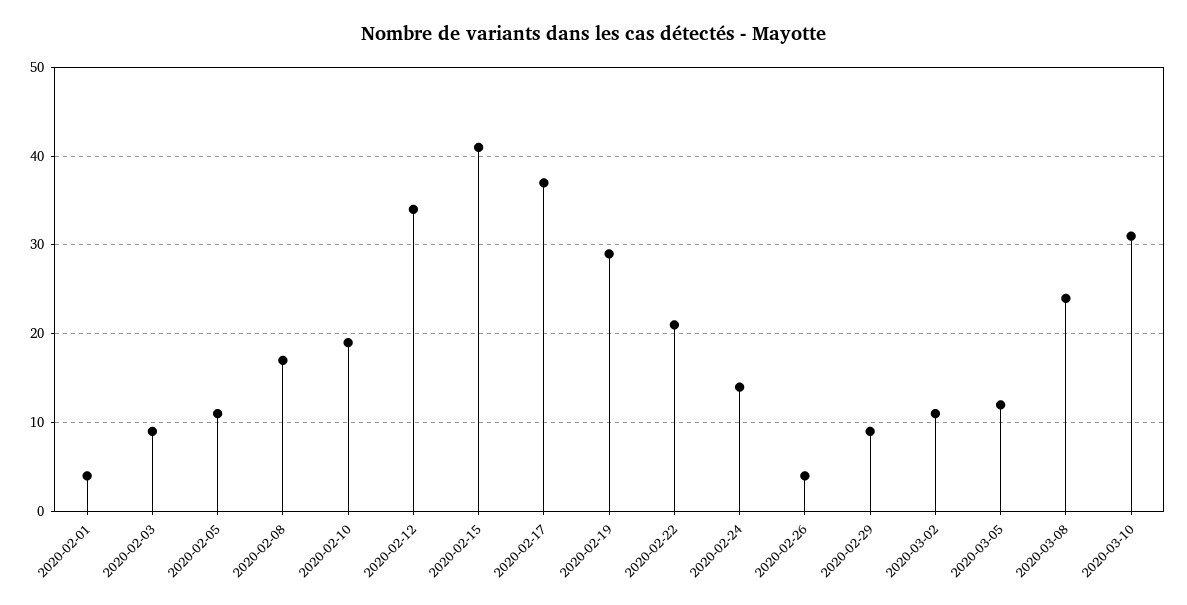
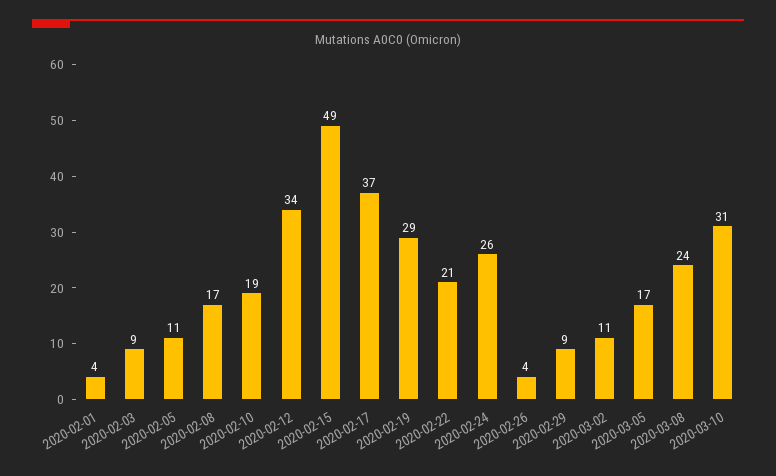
2020-02-15: 41 -> 49
2020-02-24: 14 -> 26
2020-03-05: 12 -> 17

